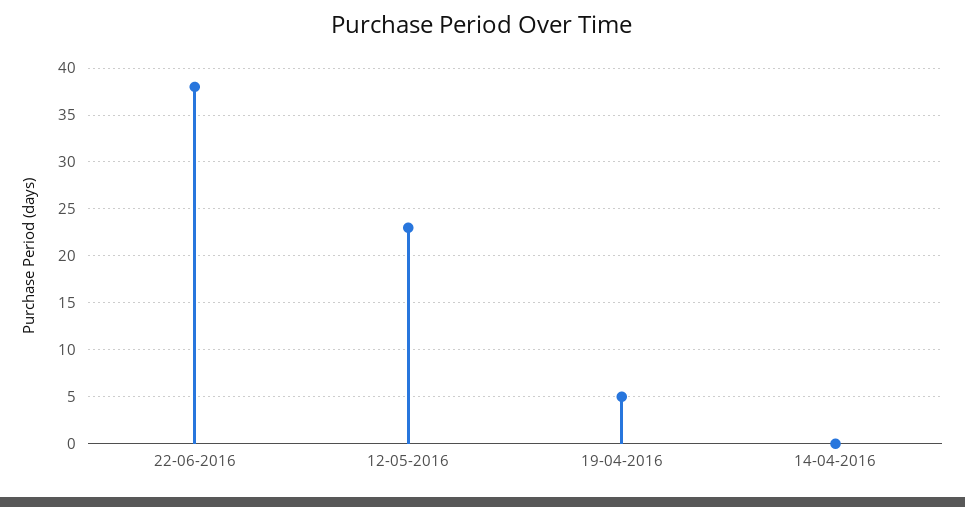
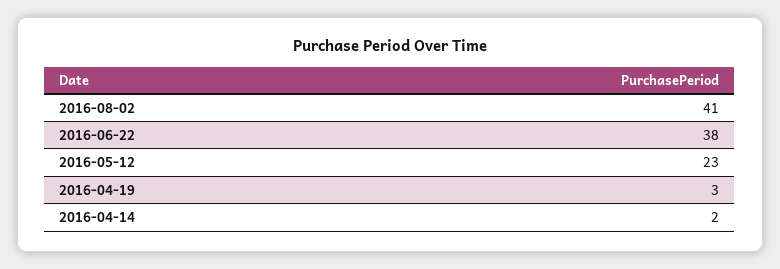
19-04-2016: 5 -> 3
14-04-2016: 0 -> 2
2016-08-02: none -> 41

